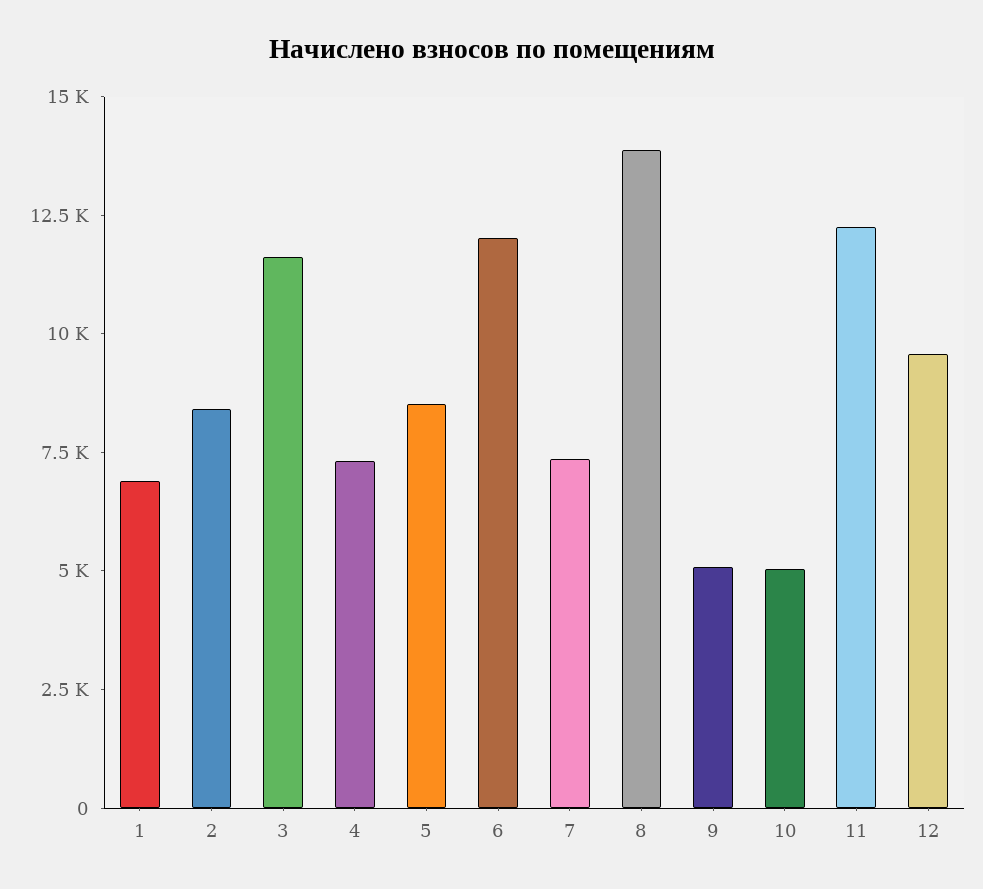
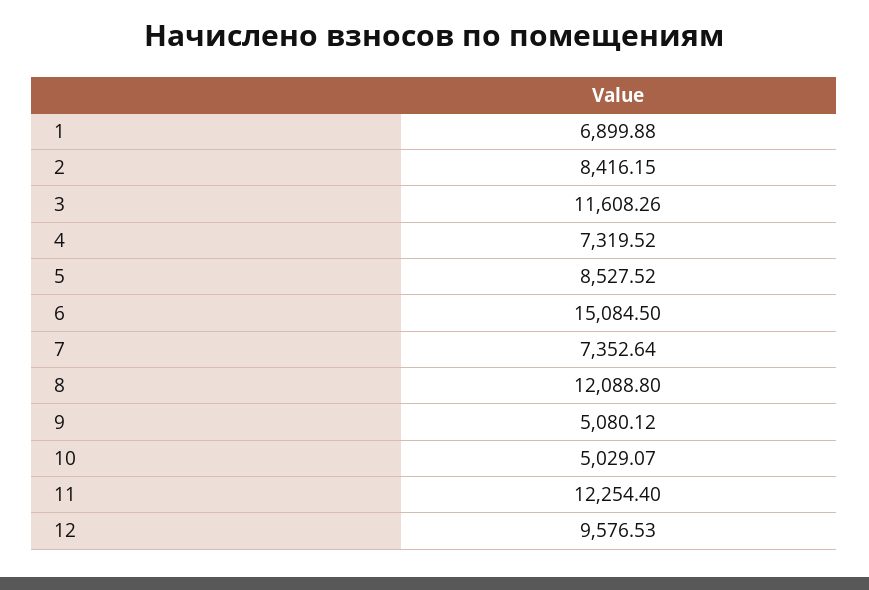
6: 12000 -> 15084.5
8: 14000 -> 12088.8

